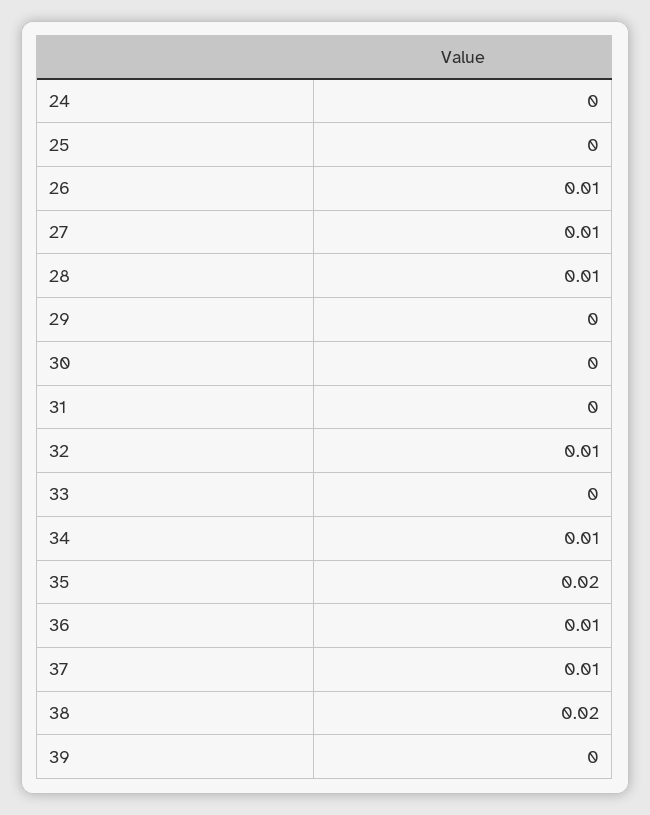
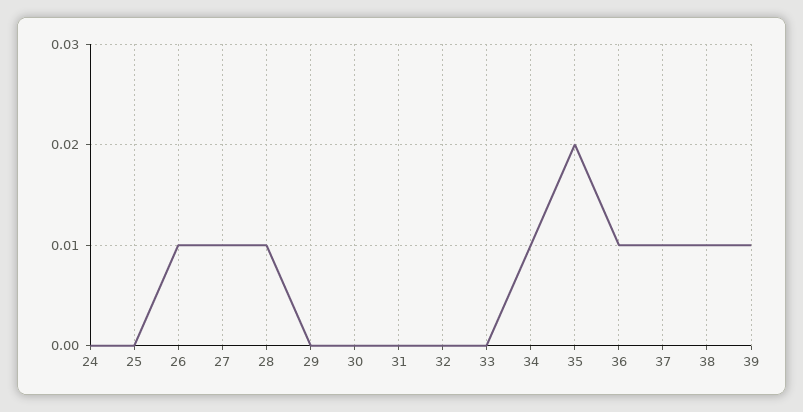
32: 0.01 -> 0
38: 0.02 -> 0.01
39: 0 -> 0.01

